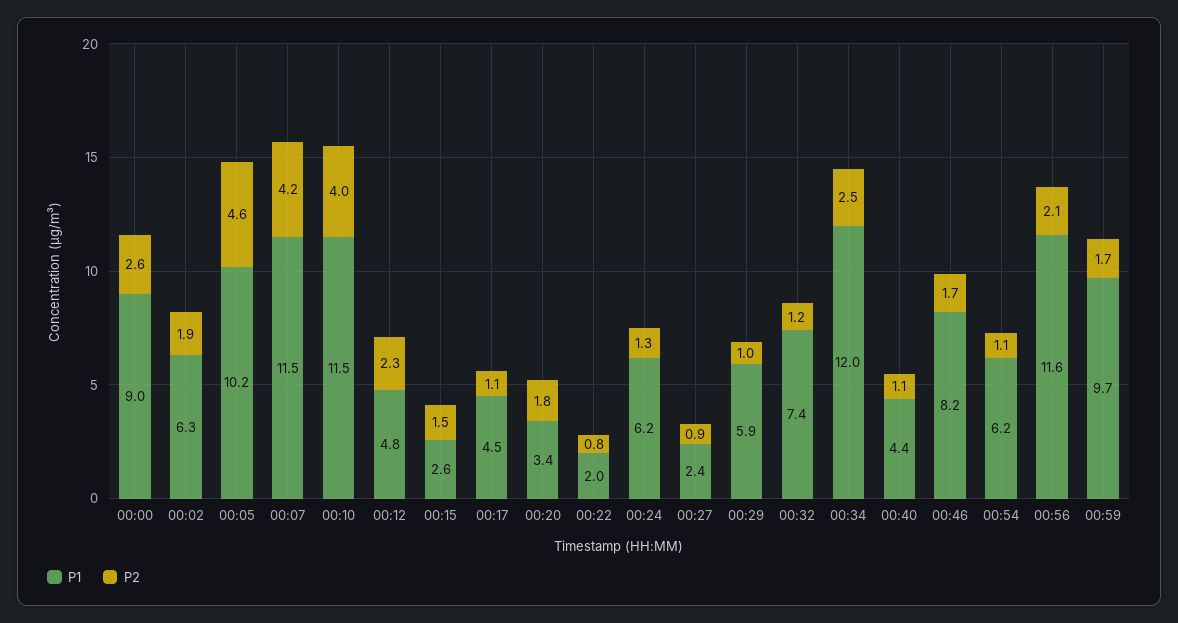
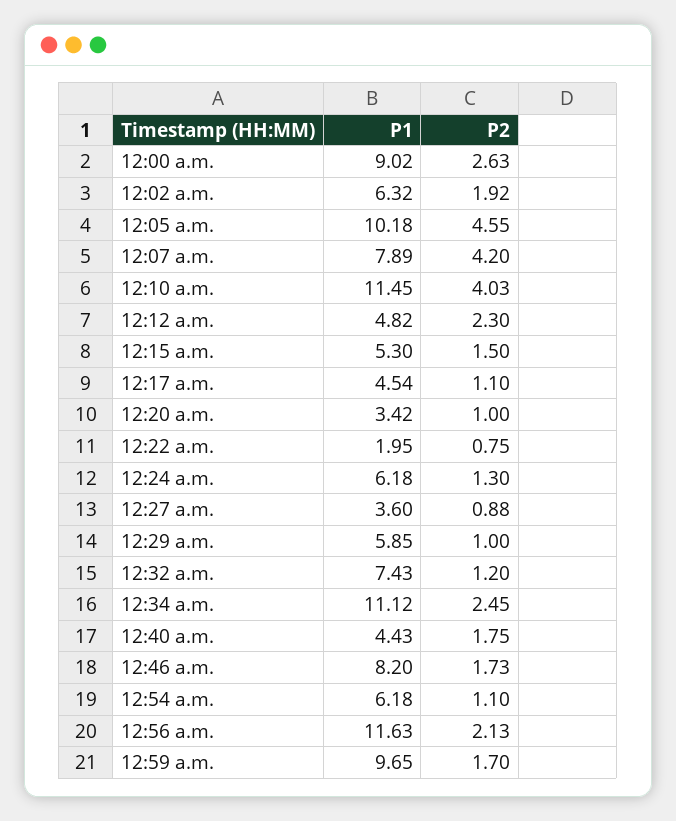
P1, 00:07: 11.5 -> 7.89
P1, 00:15: 2.6 -> 5.3
P2, 00:20: 1.8 -> 1
P1, 00:27: 2.4 -> 3.6
P1, 00:34: 12 -> 11.12
P2, 00:40: 1.1 -> 1.75

